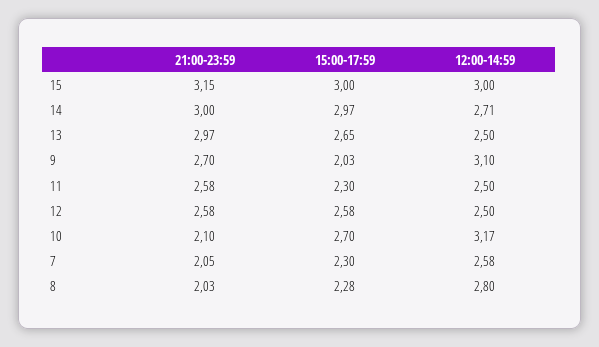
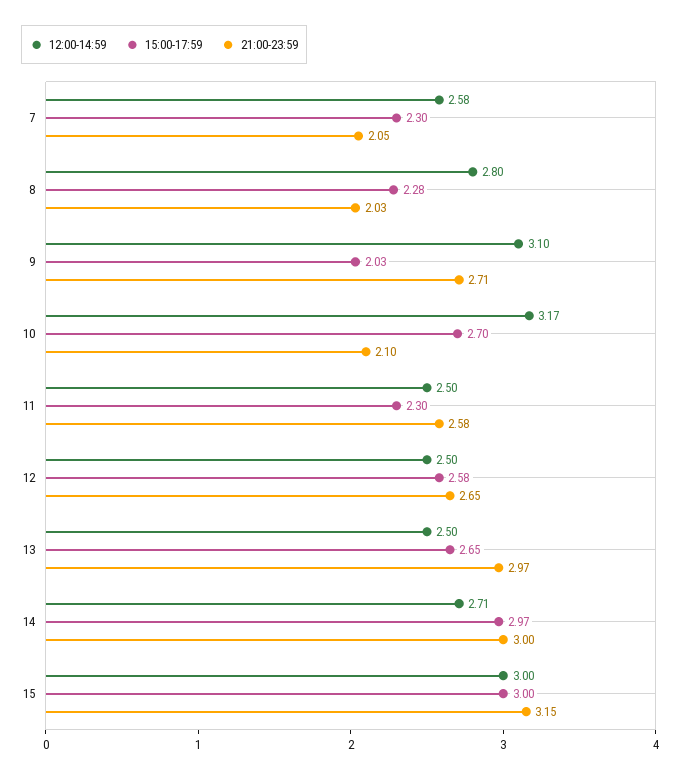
21:00-23:59, 9: 2.7 -> 2.71
21:00-23:59, 12: 2.58 -> 2.65

